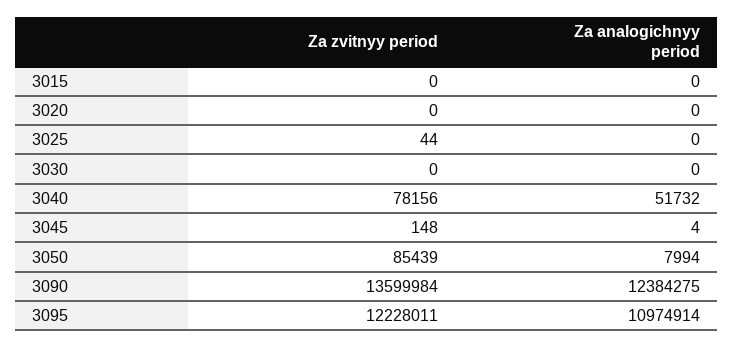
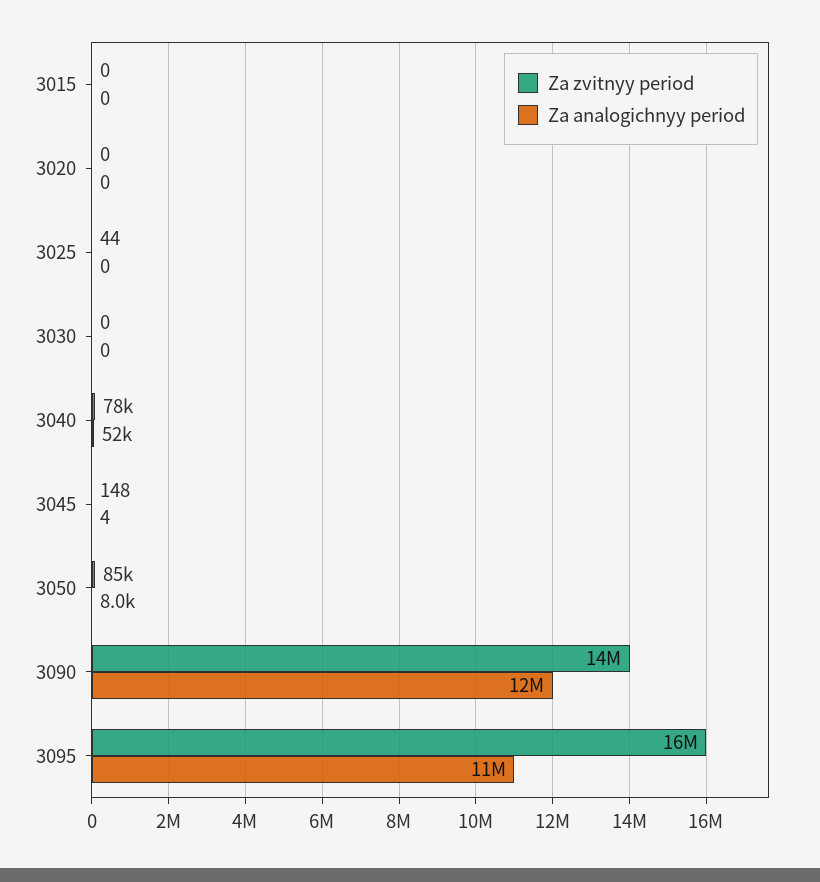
Za zvitnyy period, 3095: 12228011 -> 16000000

